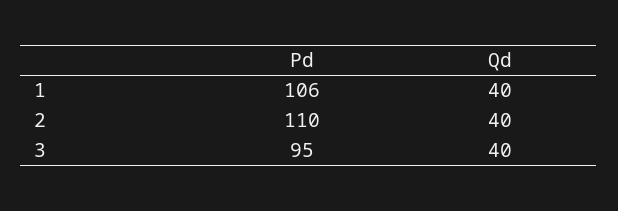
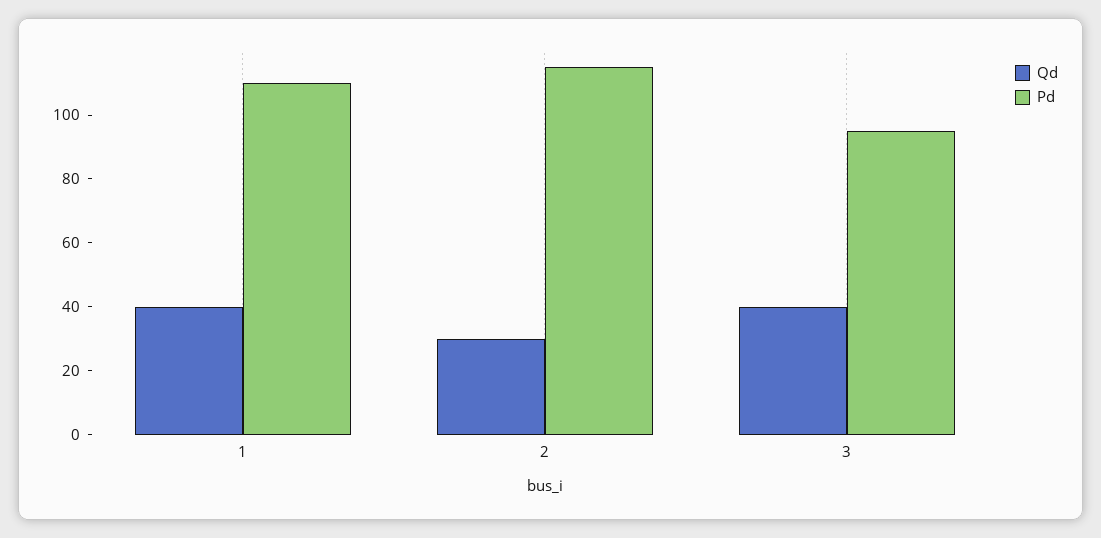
Pd, 1: 106 -> 110
Pd, 2: 110 -> 115
Qd, 2: 40 -> 30

